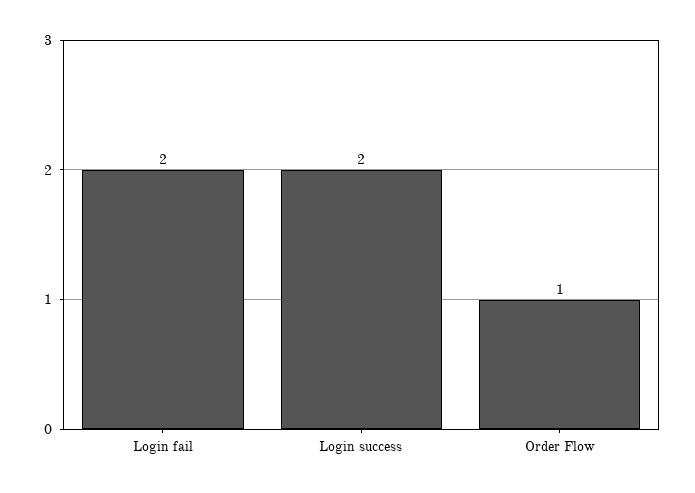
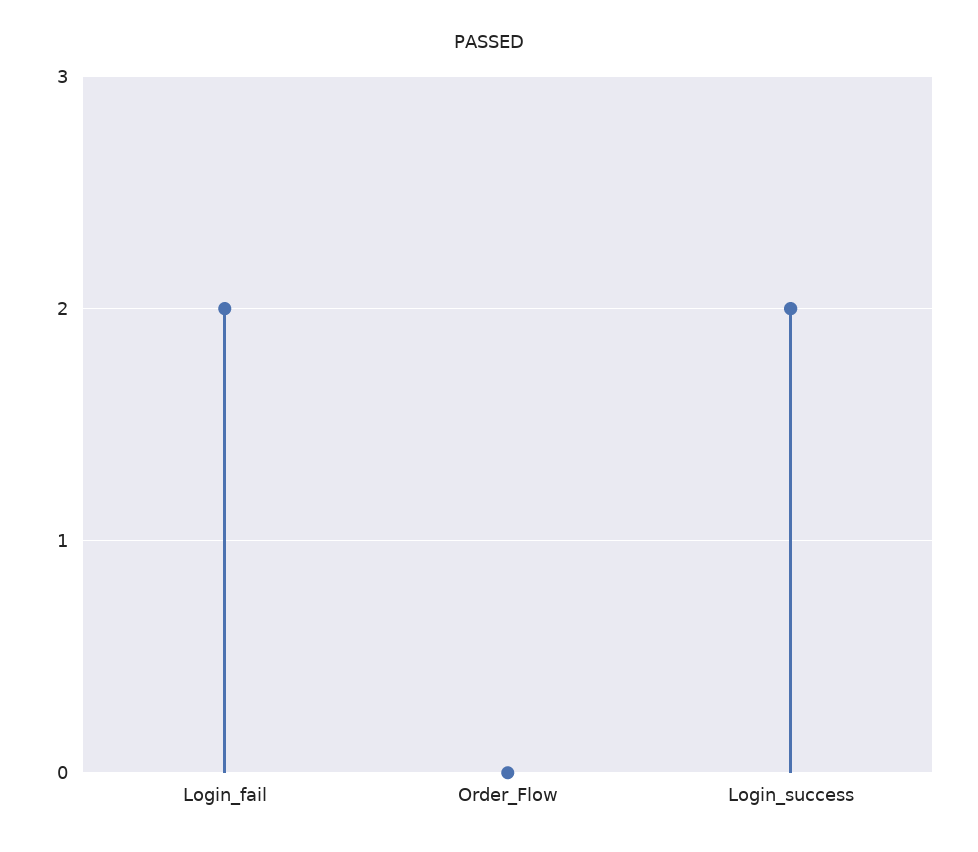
Order Flow: 1 -> 0

